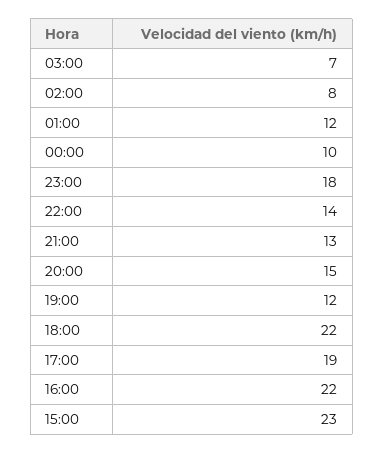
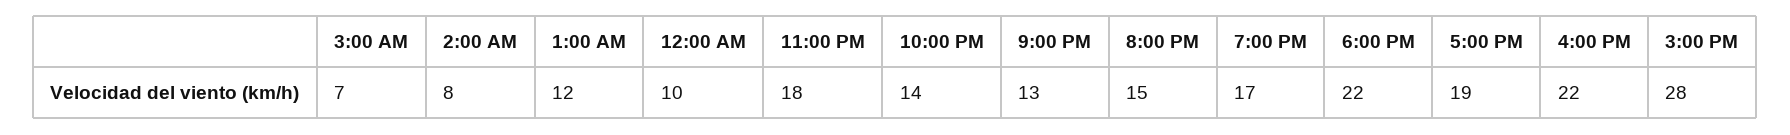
19:00: 12 -> 17
15:00: 23 -> 28

